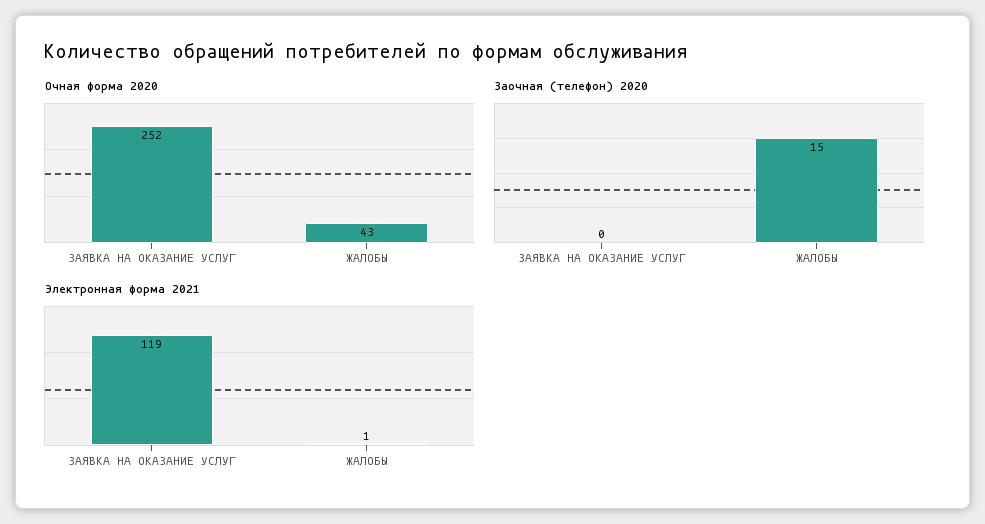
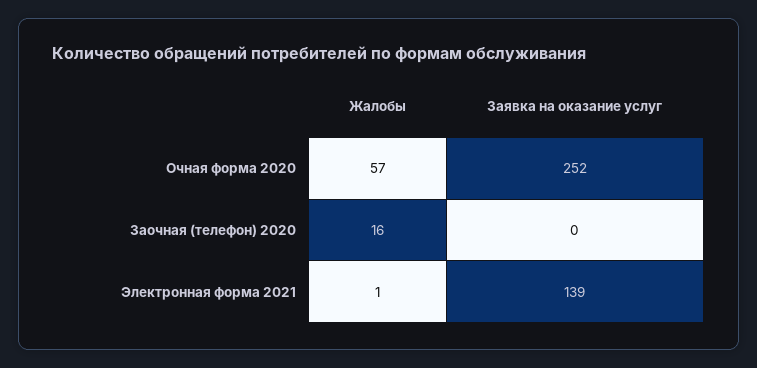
Очная форма 2020, ЖАЛОБЫ: 43 -> 57
Заочная (телефон) 2020, ЖАЛОБЫ: 15 -> 16
Электронная форма 2021, ЗАЯВКА НА ОКАЗАНИЕ УСЛУГ: 119 -> 139

